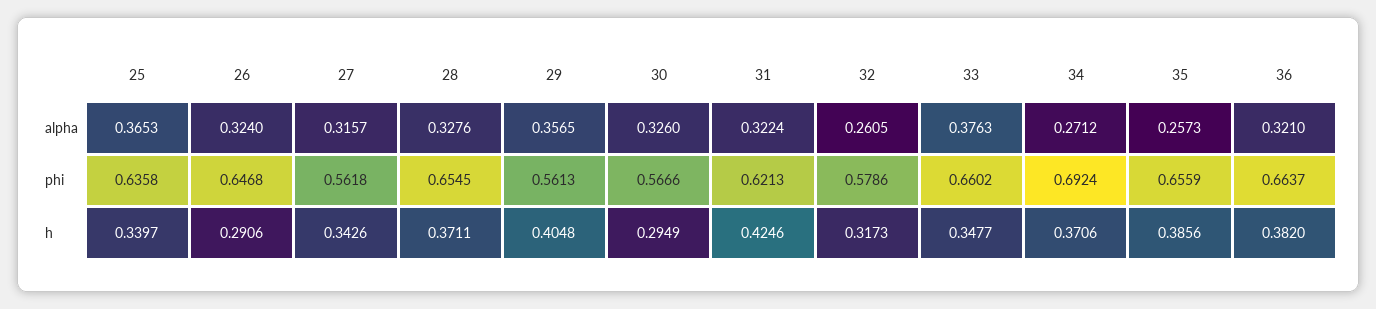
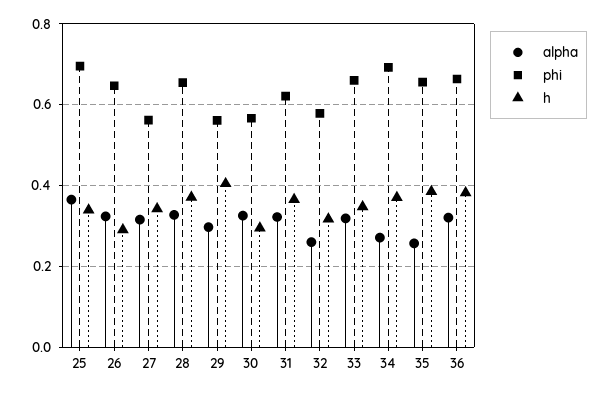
alpha, 29: 0.3565 -> 0.3
alpha, 33: 0.3763 -> 0.32
phi, 25: 0.6358 -> 0.7
h, 31: 0.4246 -> 0.36

